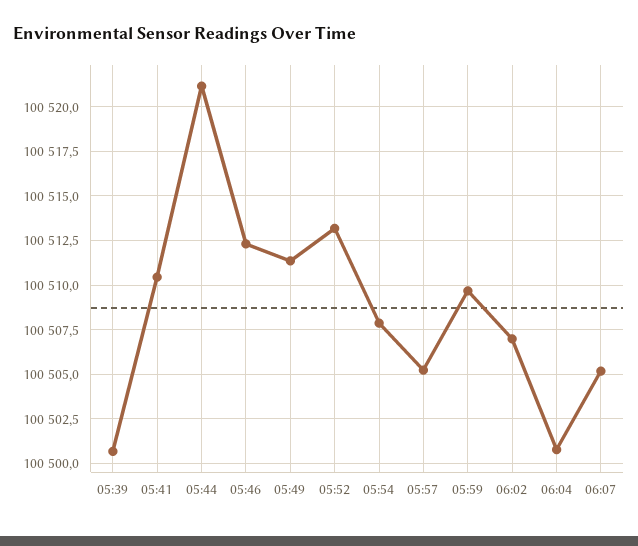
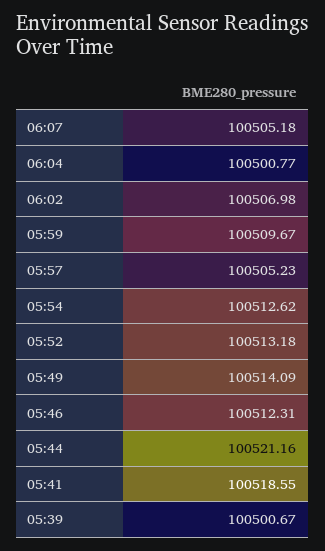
05:41: 100510.5 -> 100518.55
05:49: 100511.5 -> 100514.09
05:54: 100508 -> 100512.62

